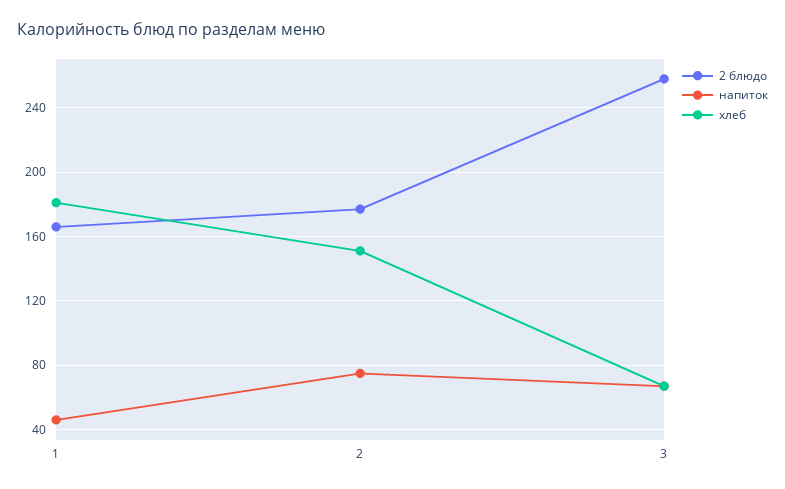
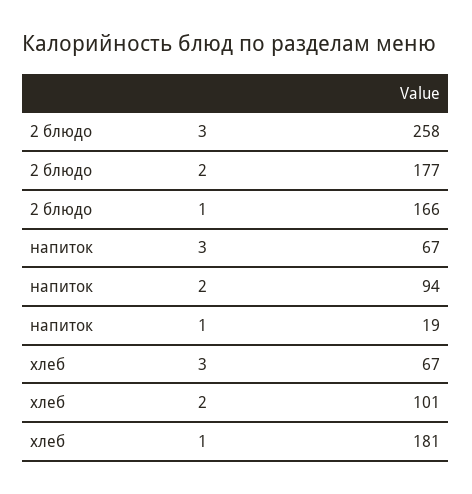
напиток, 1: 45 -> 19
напиток, 2: 75 -> 94
хлеб, 2: 150 -> 101

